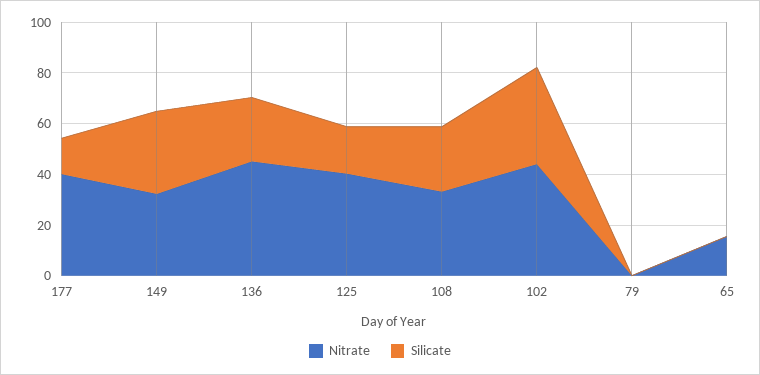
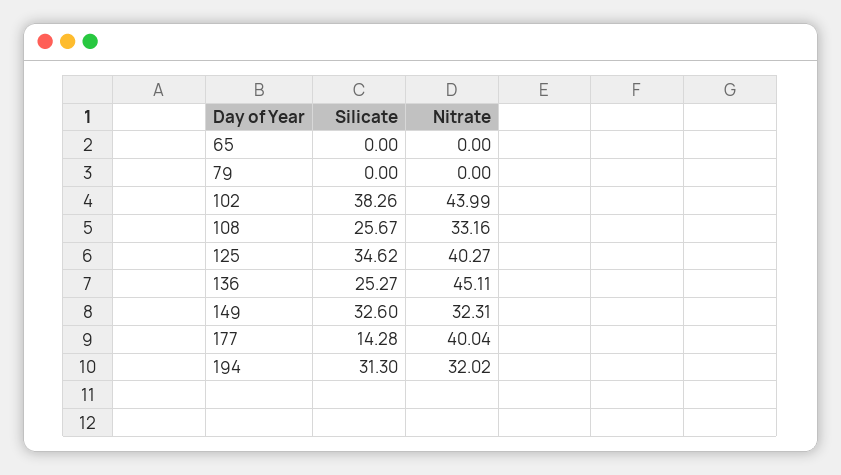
Silicate, 125: 20 -> 34.62
Nitrate, 65: 15 -> 0
Silicate, 194: none -> 31.3
Nitrate, 194: none -> 32.02

